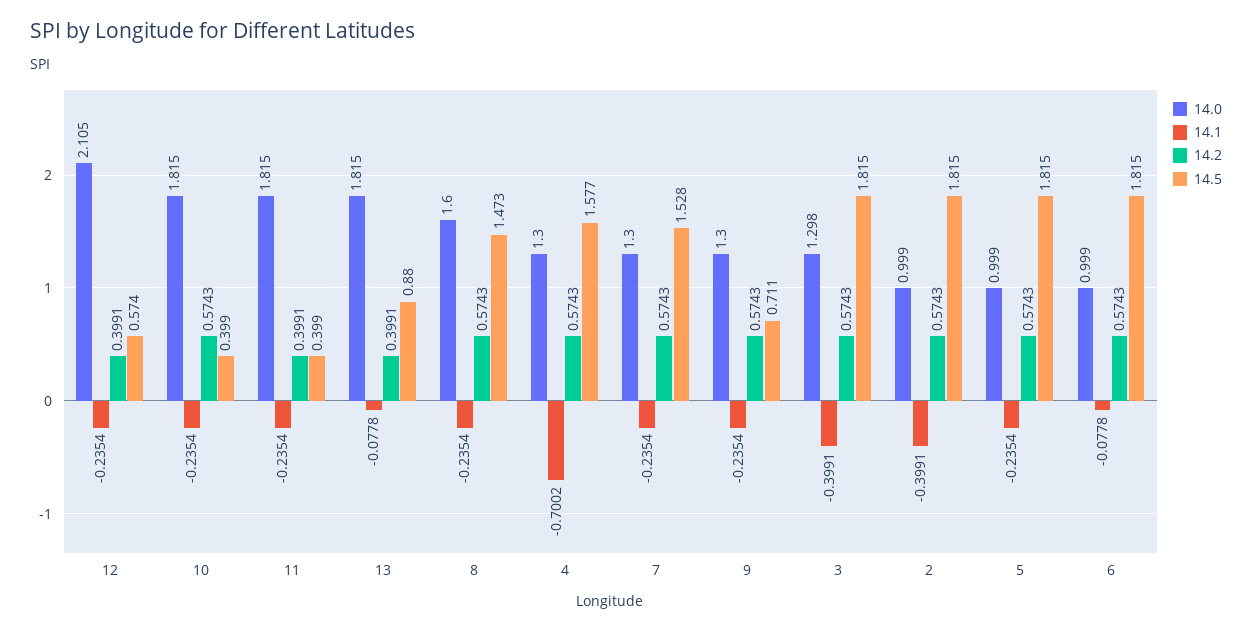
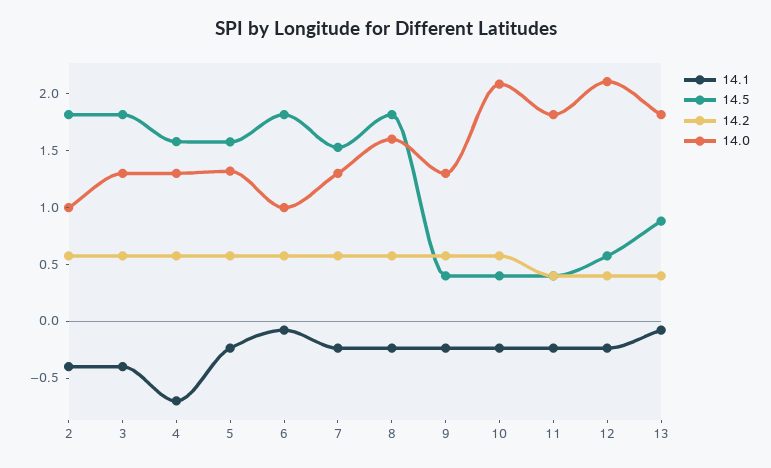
14.0, 10: 1.815 -> 2.1
14.5, 8: 1.473 -> 1.8
14.5, 9: 0.711 -> 0.4
14.0, 5: 0.999 -> 1.3
14.5, 5: 1.815 -> 1.6

